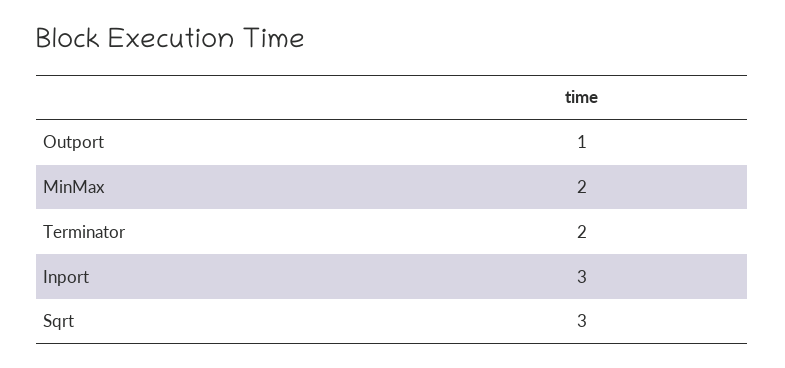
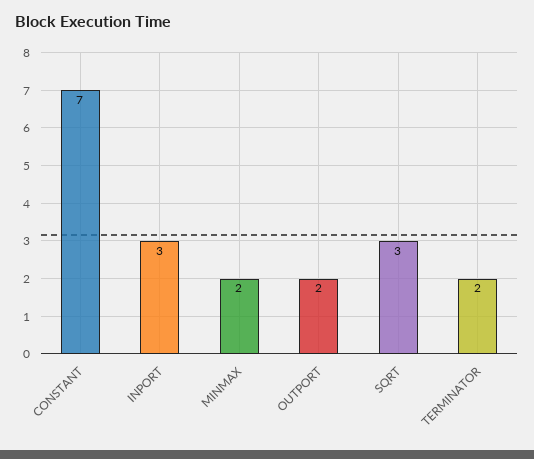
Outport: 1 -> 2
CONSTANT: none -> 7

